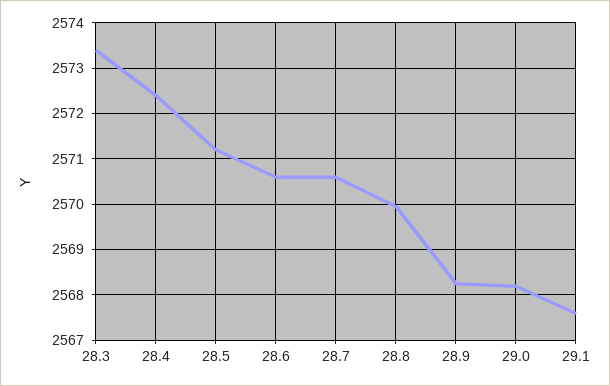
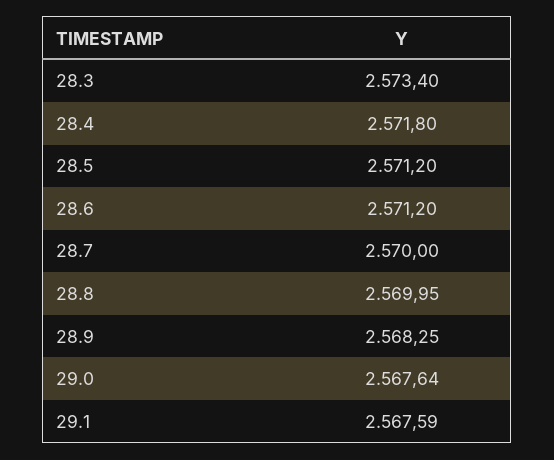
28.4: 2572.4 -> 2571.8
28.6: 2570.6 -> 2571.2
28.7: 2570.6 -> 2570
29.0: 2568.2 -> 2567.64

